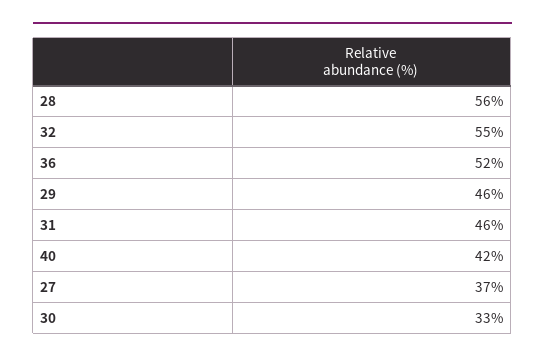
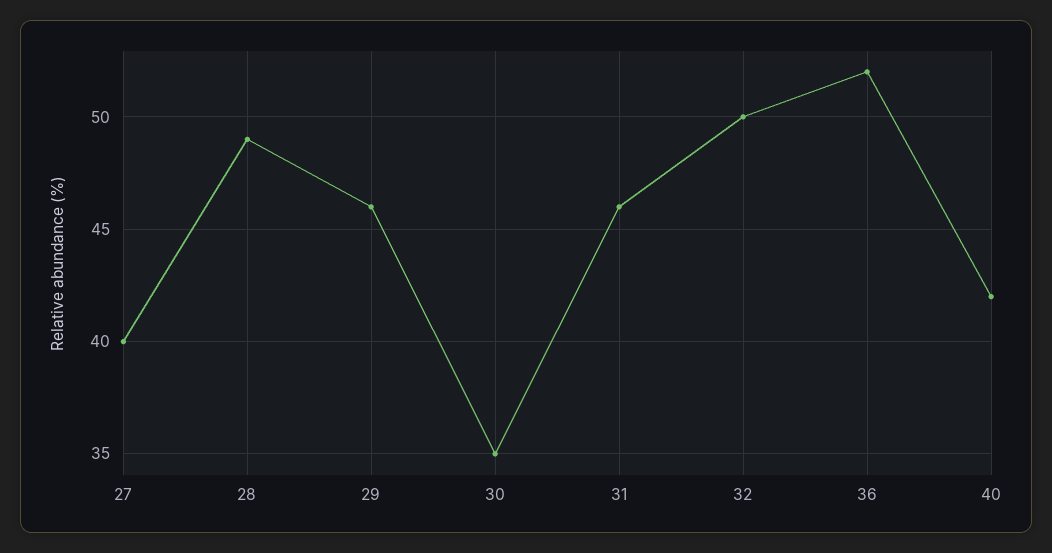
28: 56 -> 49
32: 55 -> 50
27: 37 -> 40
30: 33 -> 35

